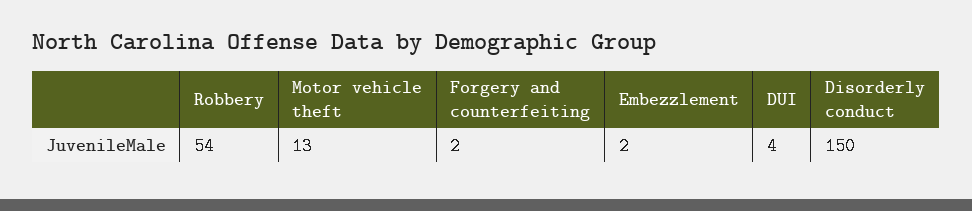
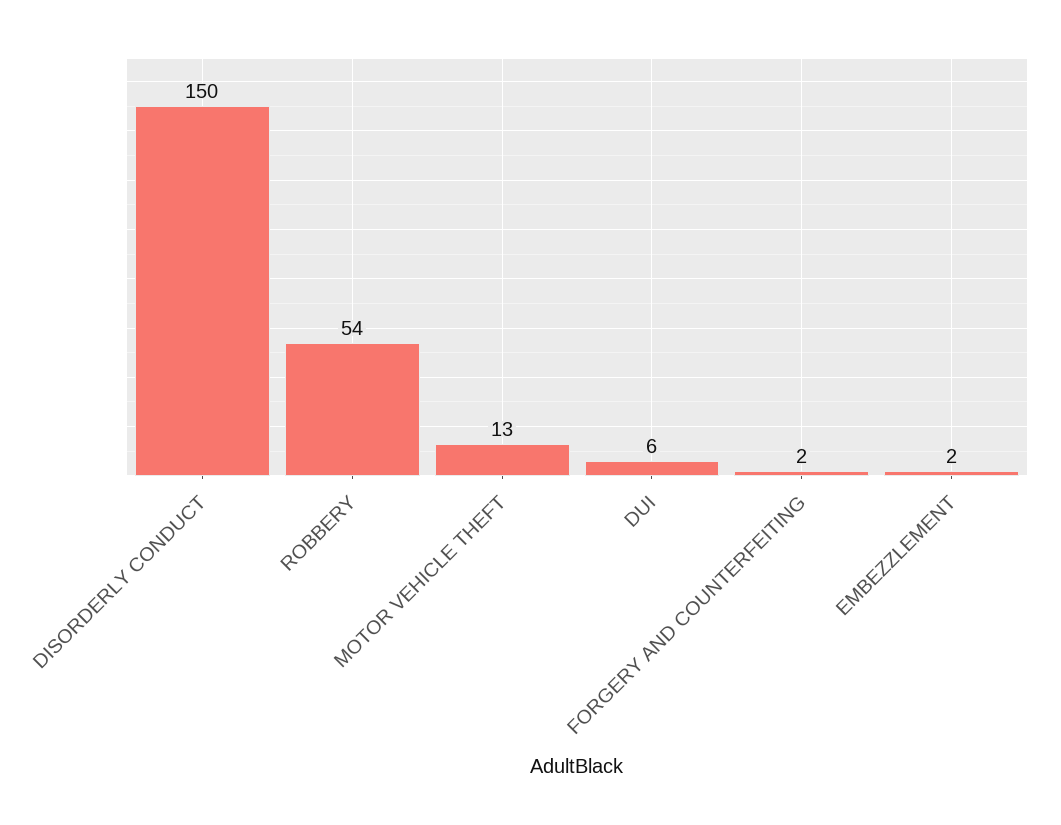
DUI: 4 -> 6

